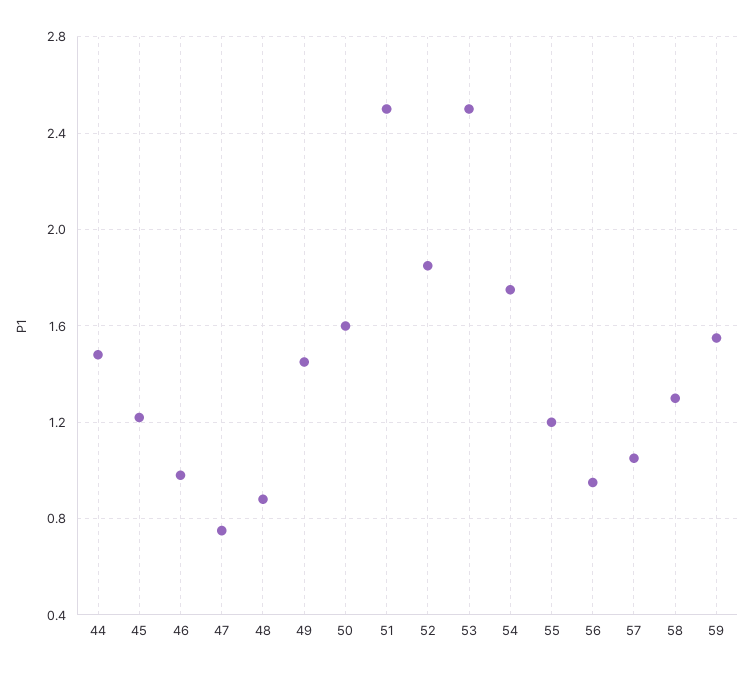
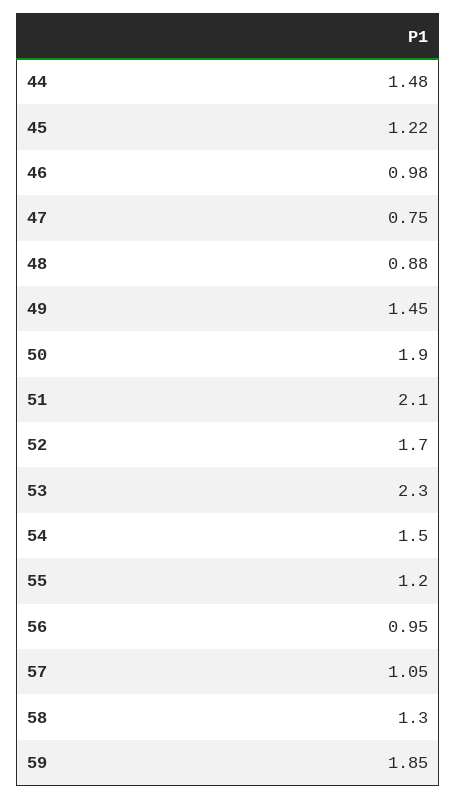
50: 1.6 -> 1.9
51: 2.5 -> 2.1
52: 1.85 -> 1.7
53: 2.5 -> 2.3
54: 1.75 -> 1.5
59: 1.55 -> 1.85

